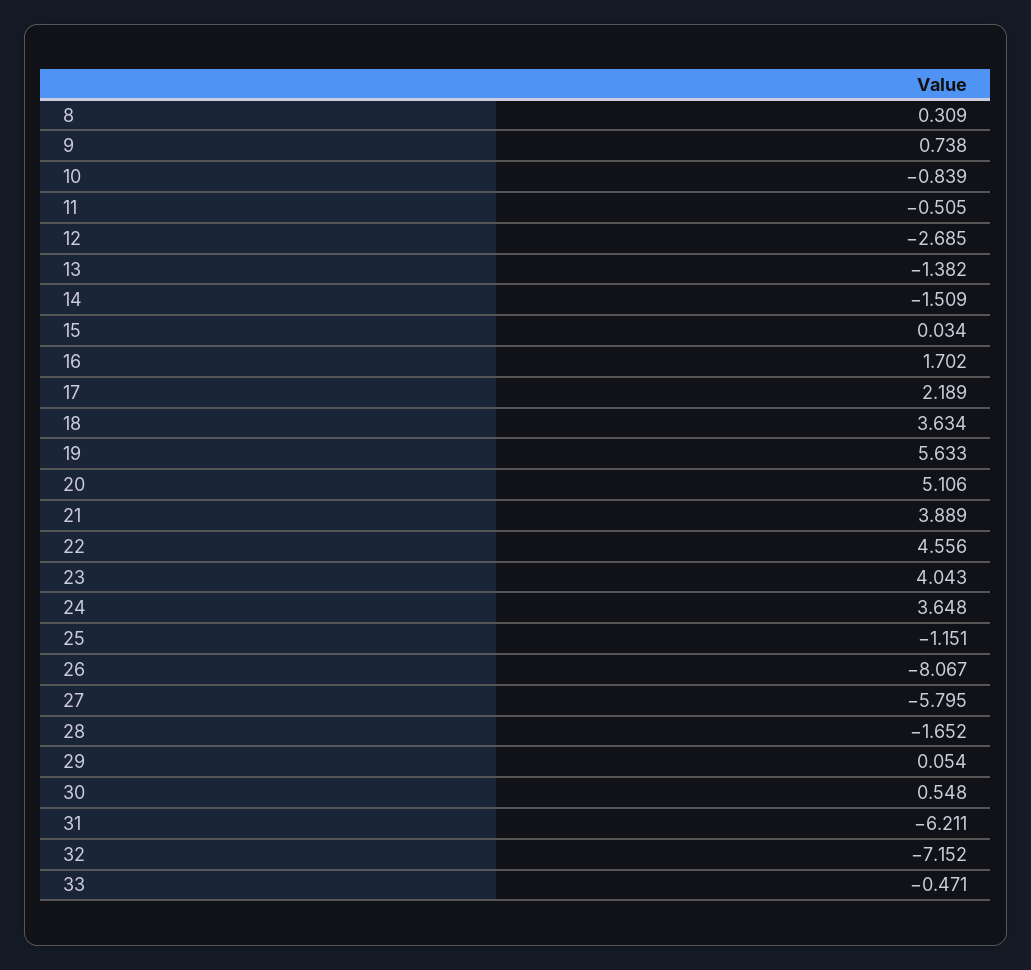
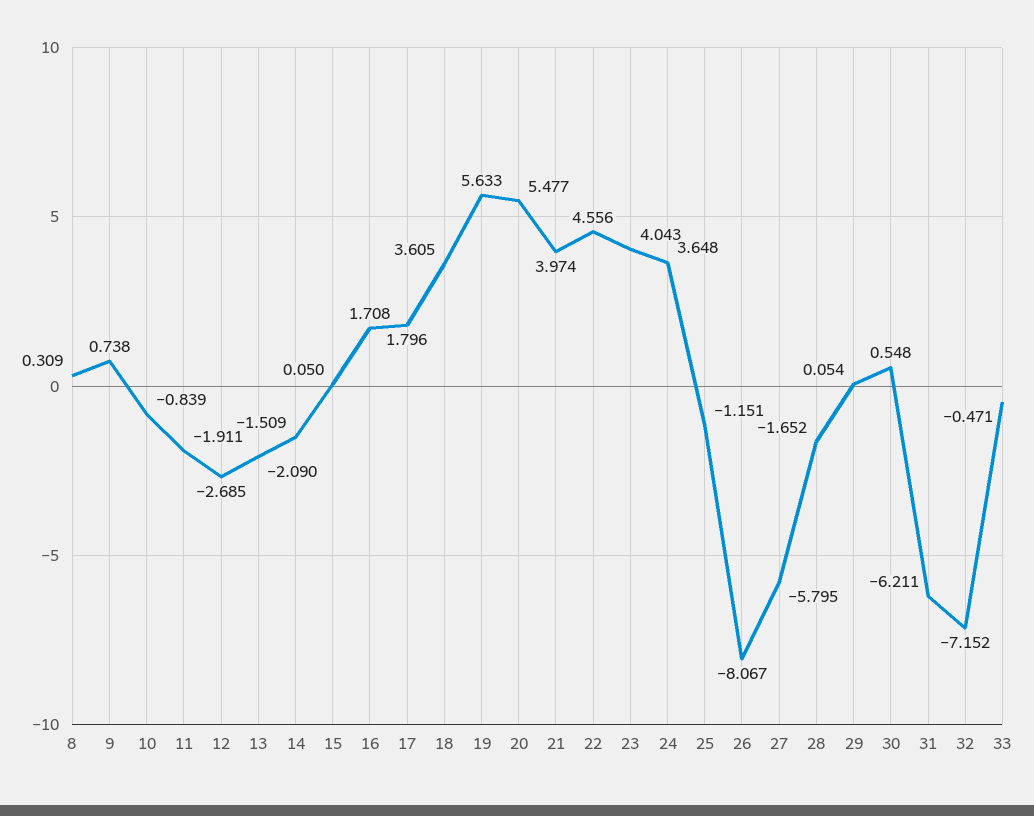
11: -0.505 -> -1.911
13: -1.382 -> -2.09
15: 0.034 -> 0.05
16: 1.702 -> 1.708
17: 2.189 -> 1.796
18: 3.634 -> 3.605
20: 5.106 -> 5.477
21: 3.889 -> 3.974

